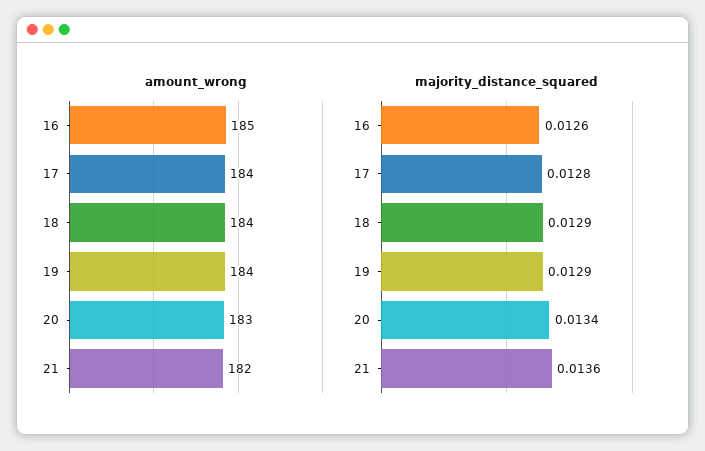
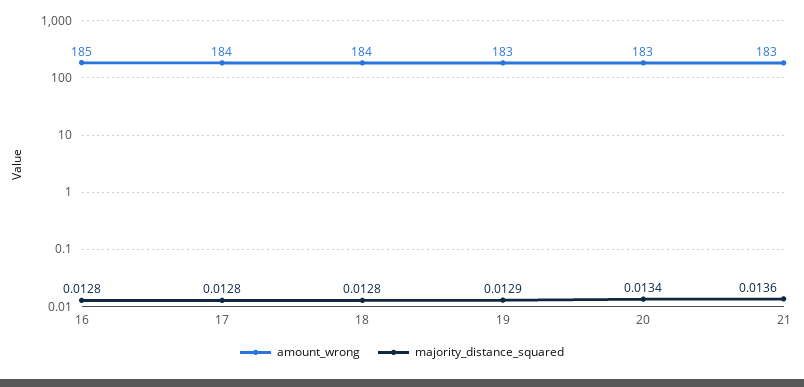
amount_wrong, 19: 184 -> 183
amount_wrong, 21: 182 -> 183
majority_distance_squared, 16: 0.0126 -> 0.0128
majority_distance_squared, 18: 0.0129 -> 0.0128

